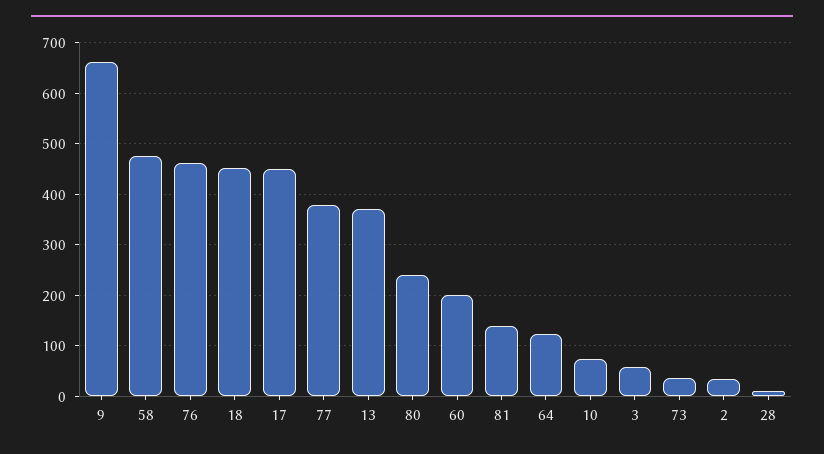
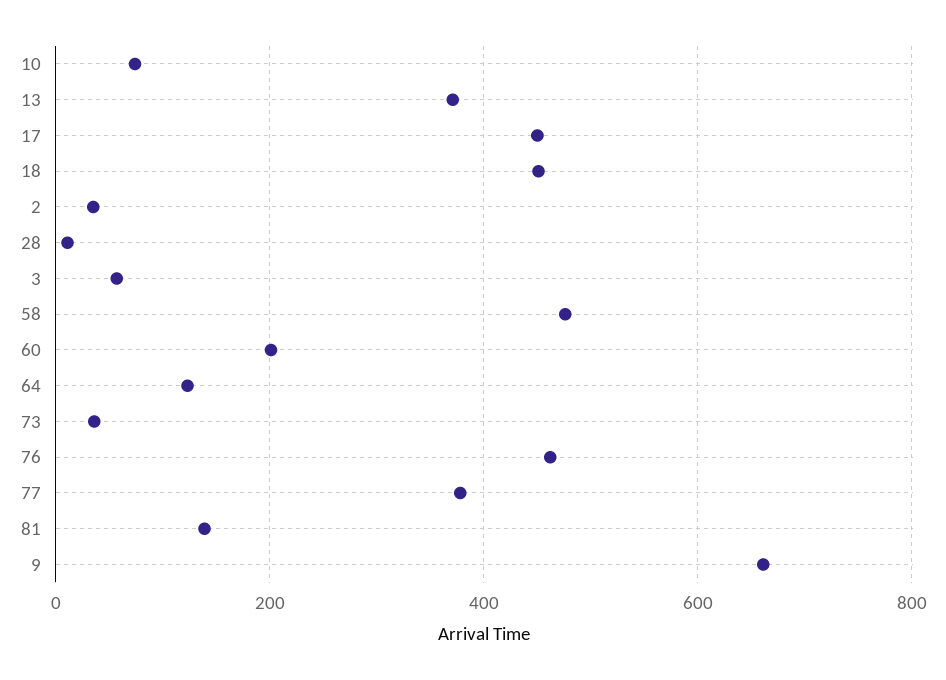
80: 240 -> none

